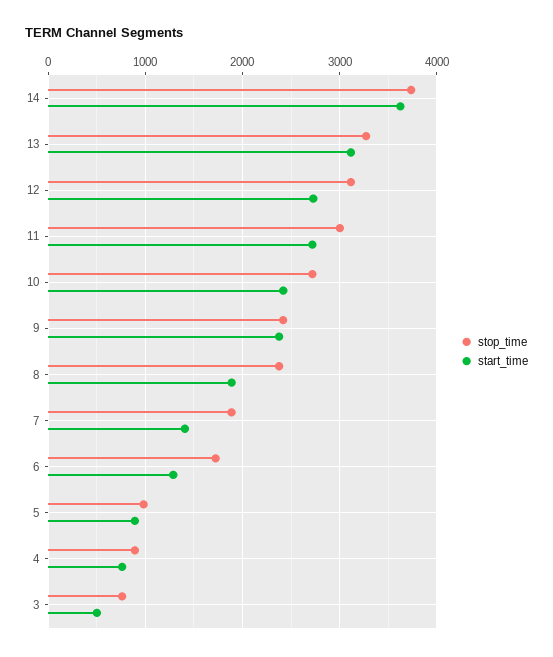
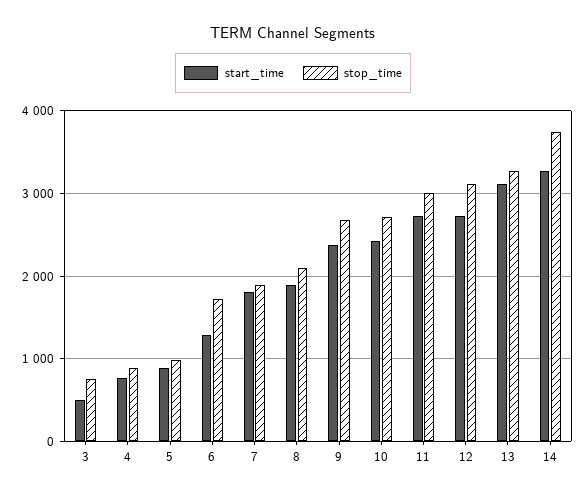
start_time, 14: 3600 -> 3300
stop_time, 9: 2400 -> 2700
stop_time, 8: 2400 -> 2100
start_time, 7: 1400 -> 1800

